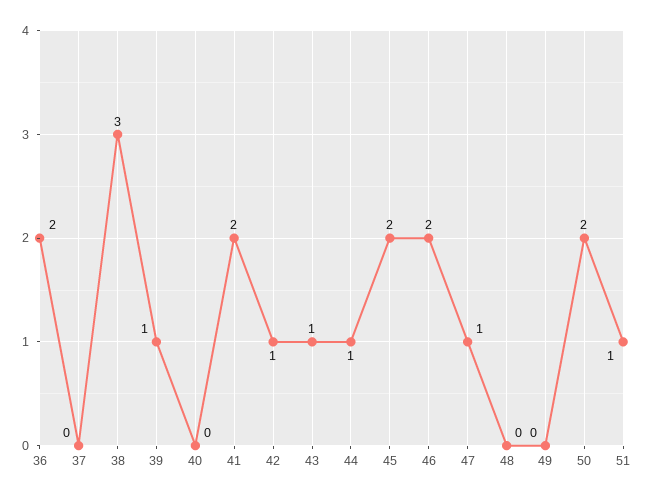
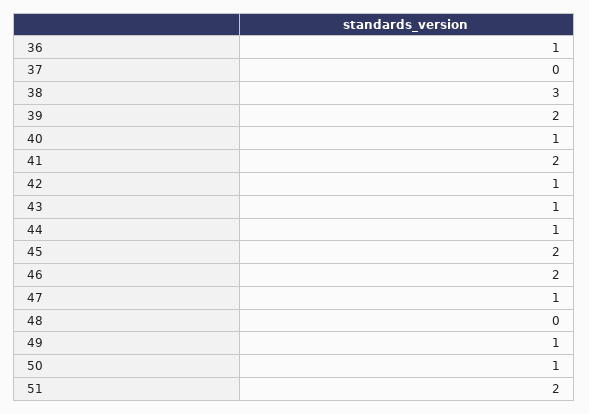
36: 2 -> 1
39: 1 -> 2
40: 0 -> 1
49: 0 -> 1
50: 2 -> 1
51: 1 -> 2

